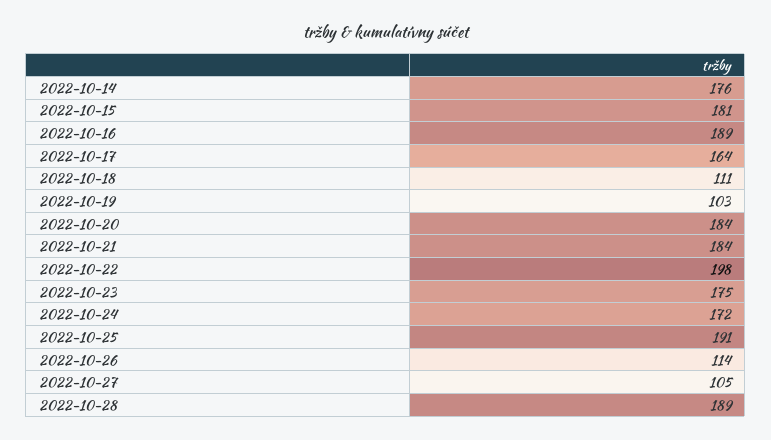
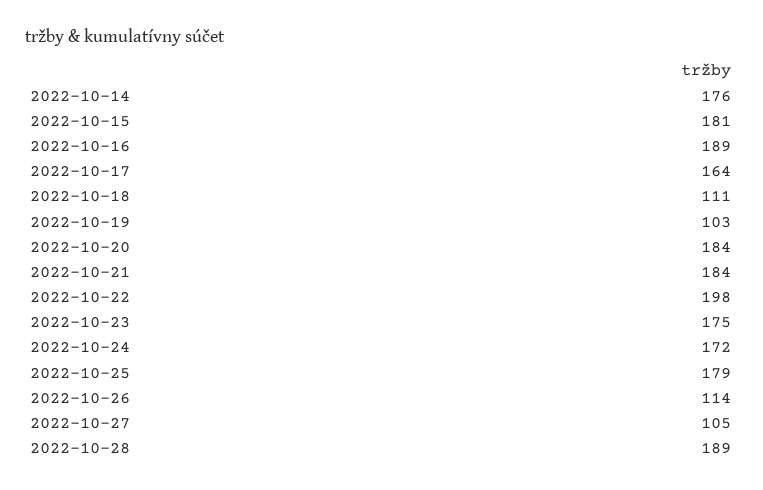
2022-10-25: 191 -> 179

